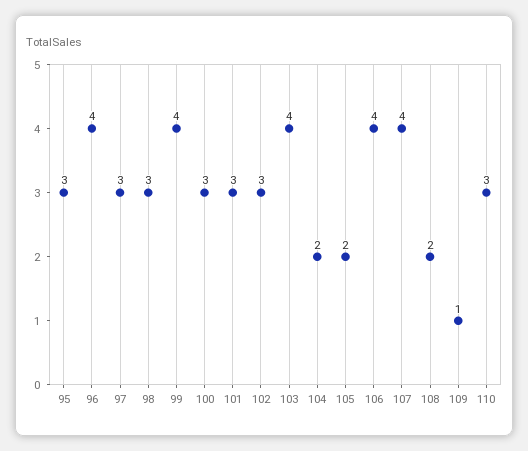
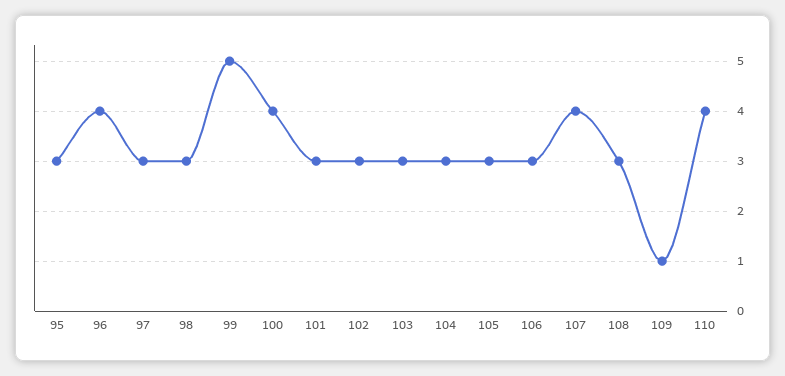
99: 4 -> 5
100: 3 -> 4
103: 4 -> 3
104: 2 -> 3
105: 2 -> 3
106: 4 -> 3
108: 2 -> 3
110: 3 -> 4

